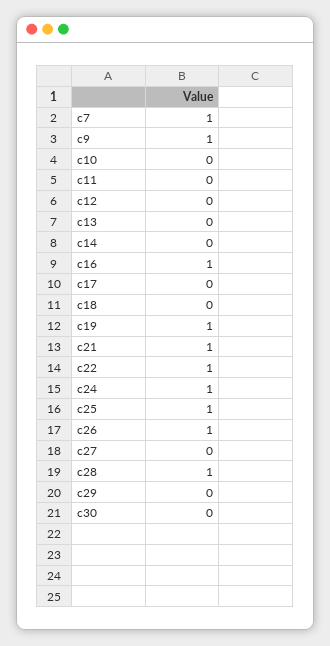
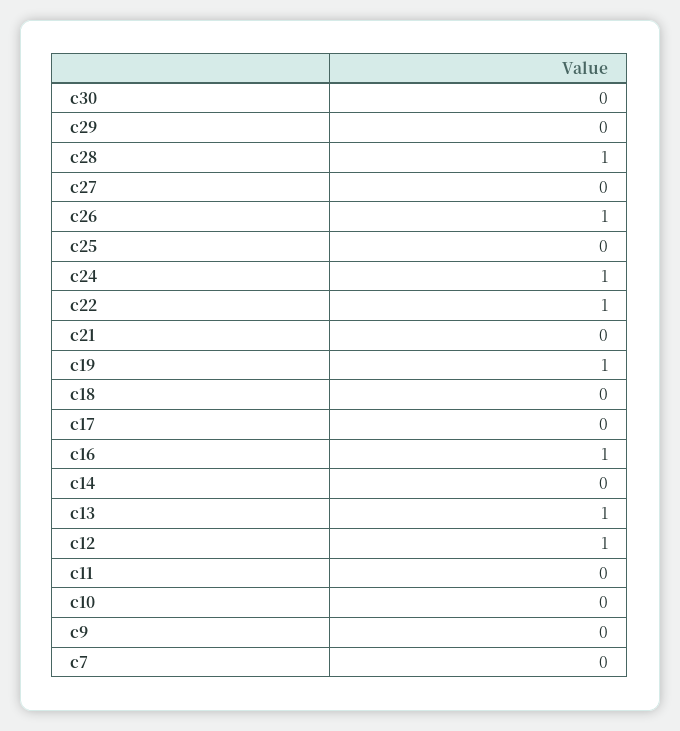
c7: 1 -> 0
c9: 1 -> 0
c12: 0 -> 1
c13: 0 -> 1
c21: 1 -> 0
c25: 1 -> 0

